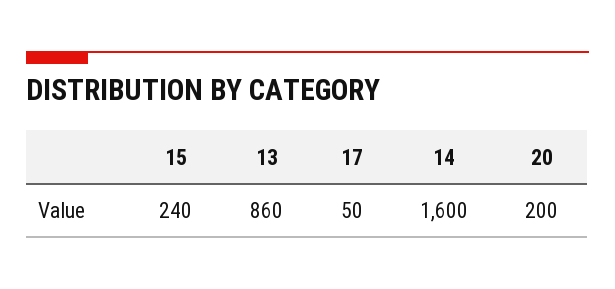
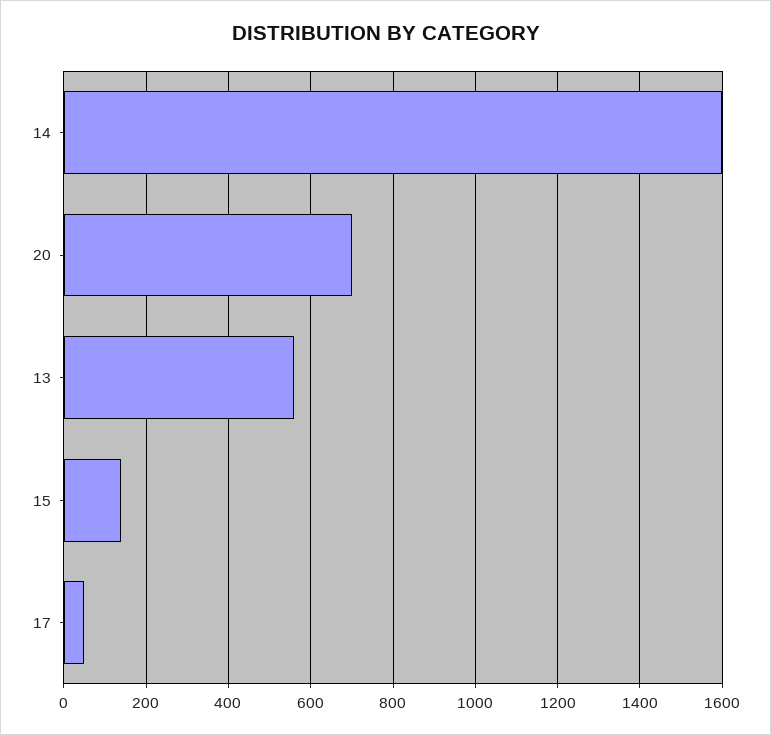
15: 240 -> 140
13: 860 -> 560
20: 200 -> 700

